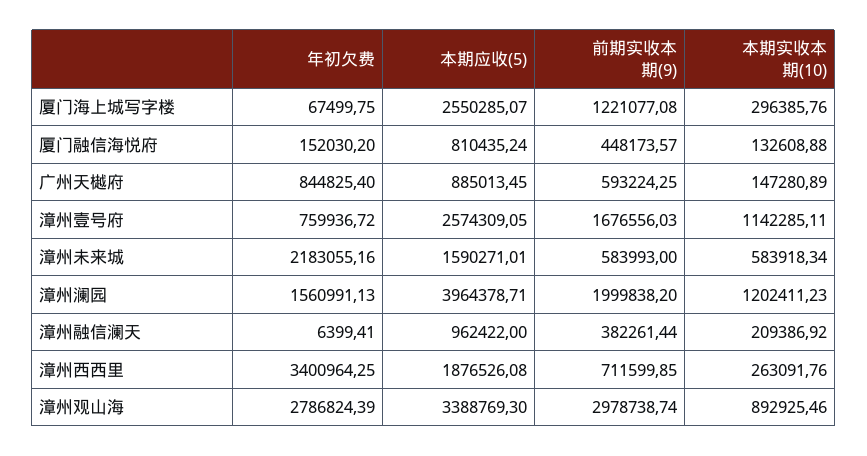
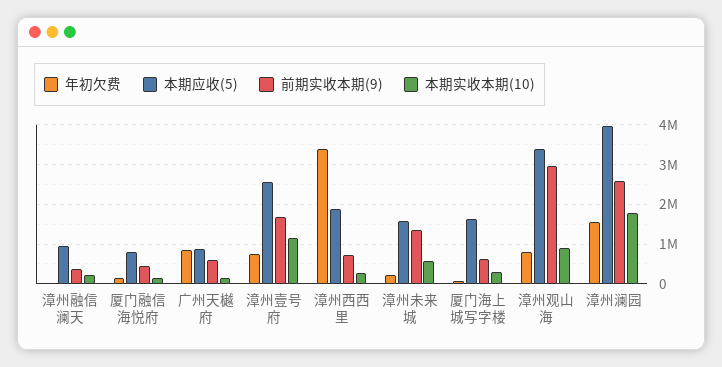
本期应收(5), 厦门海上城写字楼: 2550285.07 -> 1600000
前期实收本期(9), 厦门海上城写字楼: 1221077.08 -> 600000
年初欠费, 漳州未来城: 2183055.16 -> 200000
前期实收本期(9), 漳州未来城: 583993 -> 1400000
前期实收本期(9), 漳州澜园: 1999838.2 -> 2600000
本期实收本期(10), 漳州澜园: 1202411.23 -> 1800000
年初欠费, 漳州观山海: 2786824.39 -> 800000

